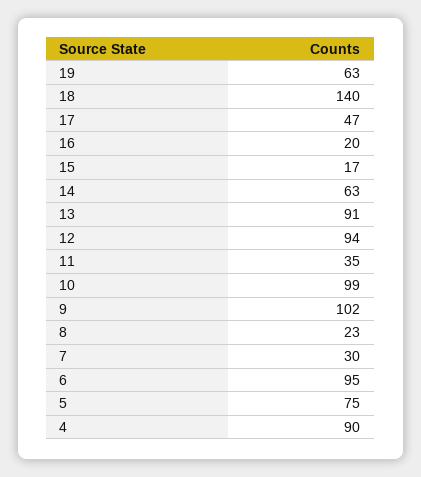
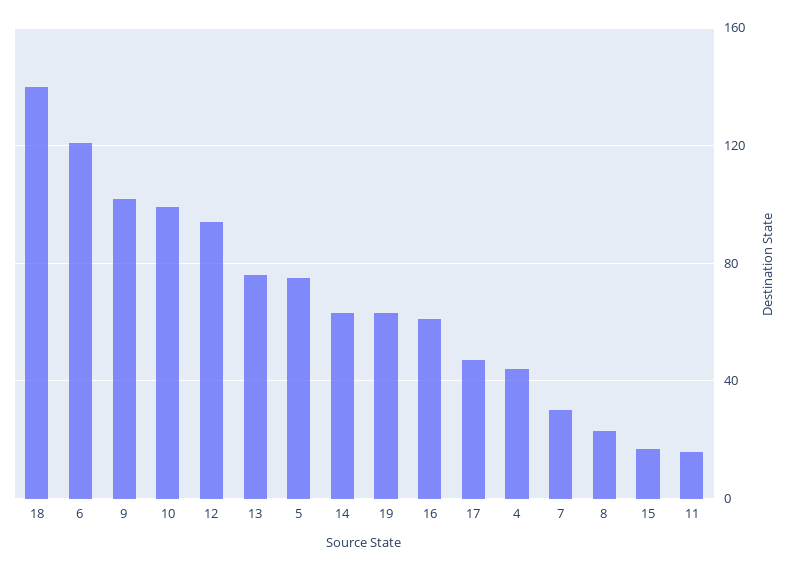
16: 20 -> 60
13: 91 -> 75
11: 35 -> 15
6: 95 -> 120
4: 90 -> 45

